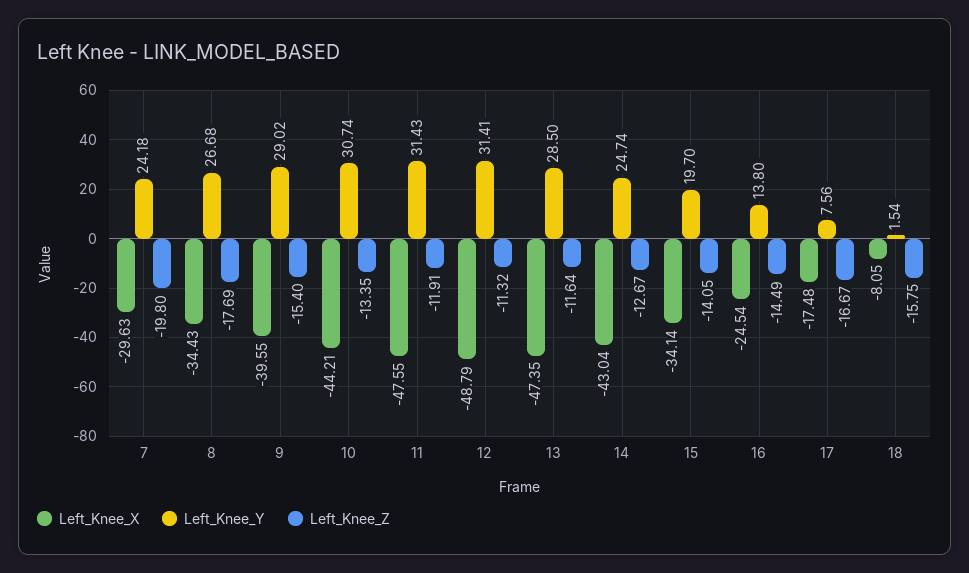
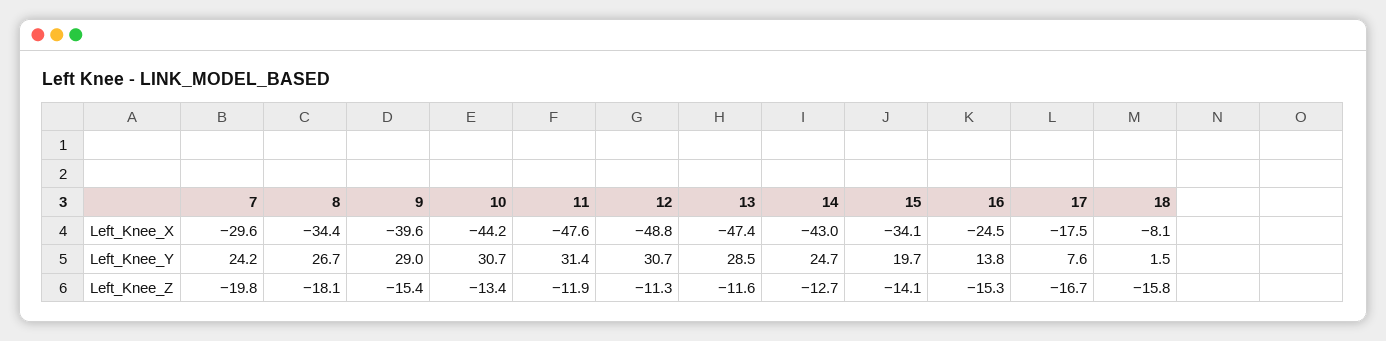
Left_Knee_Z, 8: -17.69 -> -18.1
Left_Knee_Y, 12: 31.41 -> 30.7
Left_Knee_Z, 16: -14.49 -> -15.3

